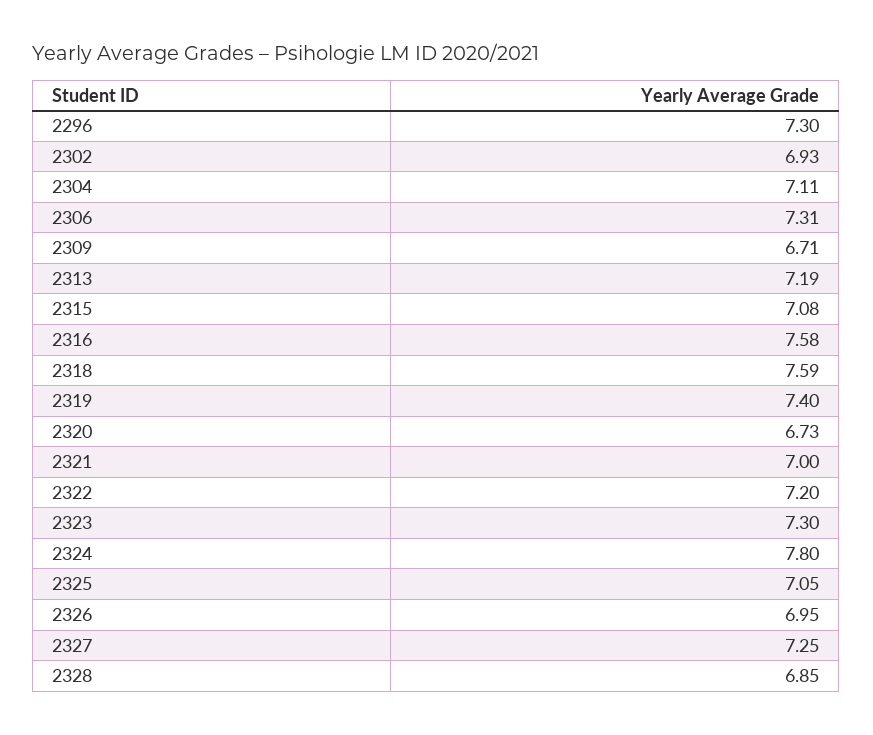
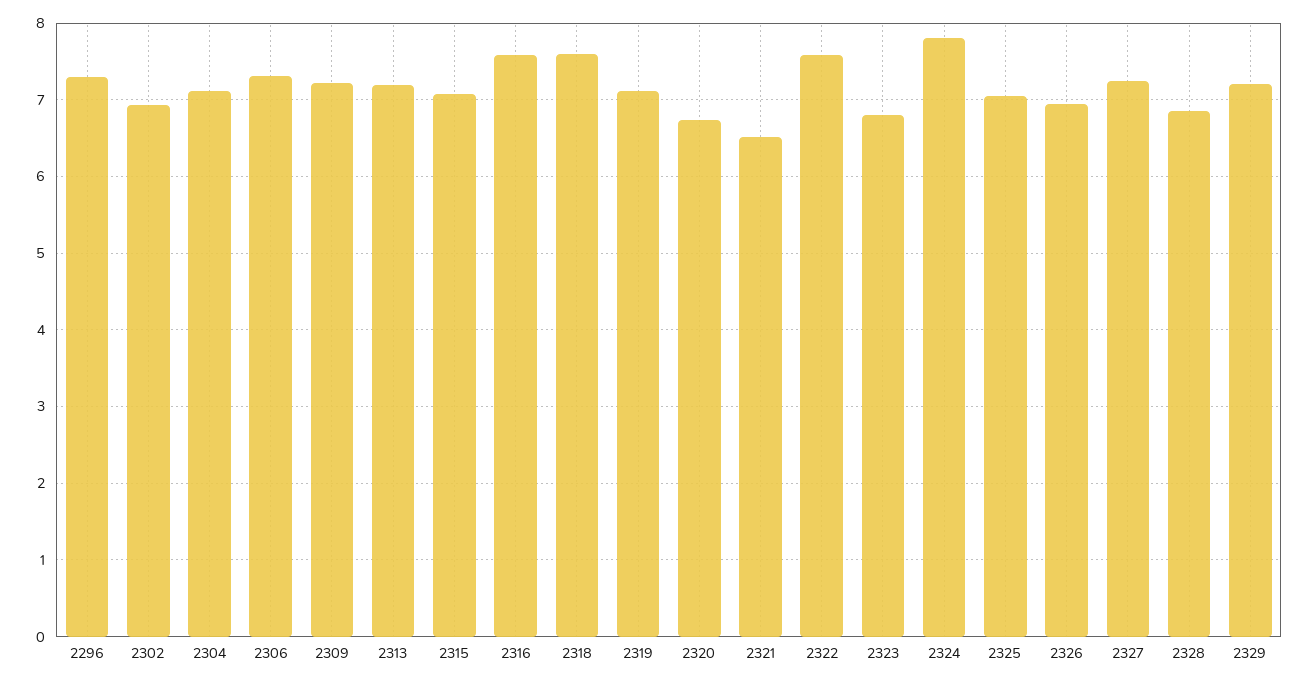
2309: 6.71 -> 7.2
2319: 7.4 -> 7.1
2321: 7 -> 6.5
2322: 7.2 -> 7.6
2323: 7.3 -> 6.8
2329: none -> 7.2

